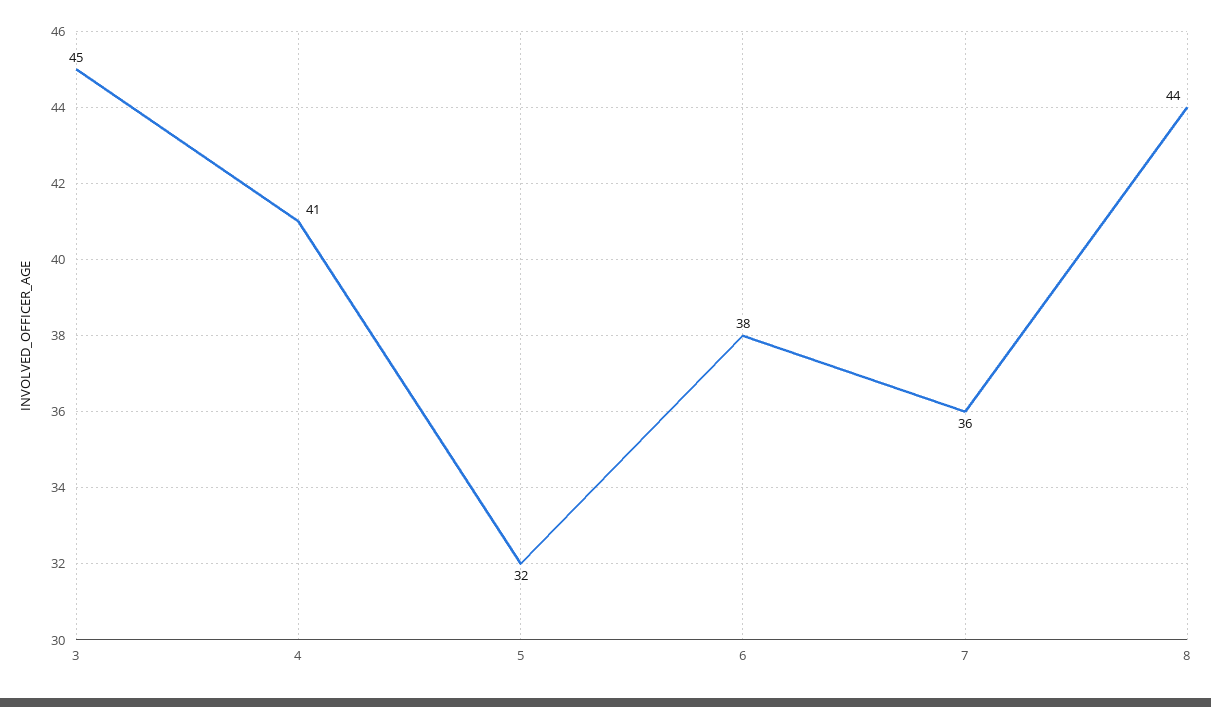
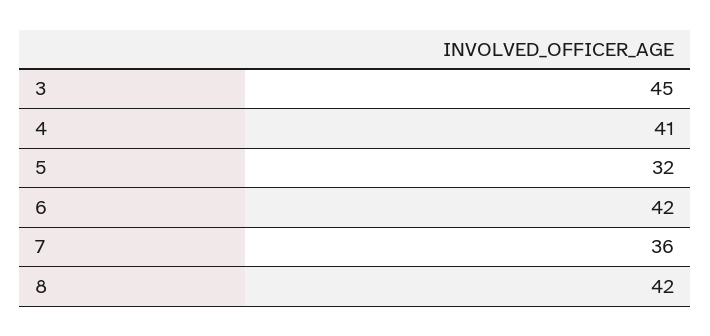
6: 38 -> 42
8: 44 -> 42

